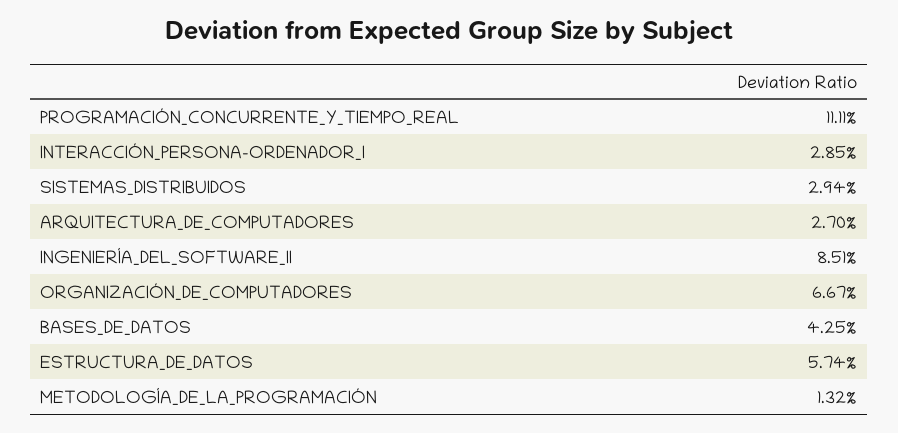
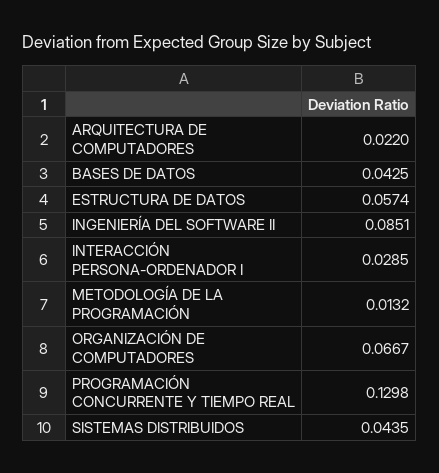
PROGRAMACIÓN_CONCURRENTE_Y_TIEMPO_REAL: 0.1111 -> 0.1298
SISTEMAS_DISTRIBUIDOS: 0.0294 -> 0.0435
ARQUITECTURA_DE_COMPUTADORES: 0.027 -> 0.022

